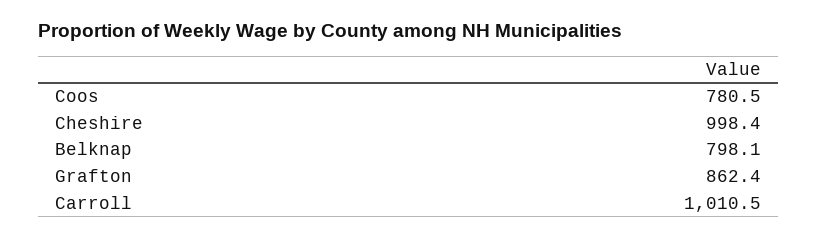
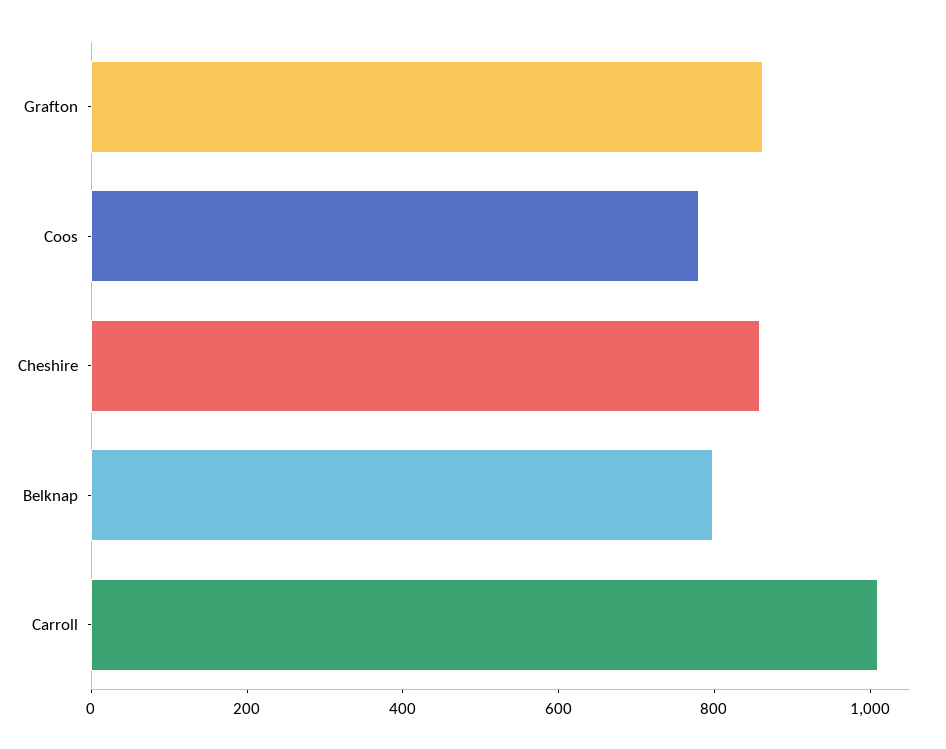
Cheshire: 998.4 -> 850

